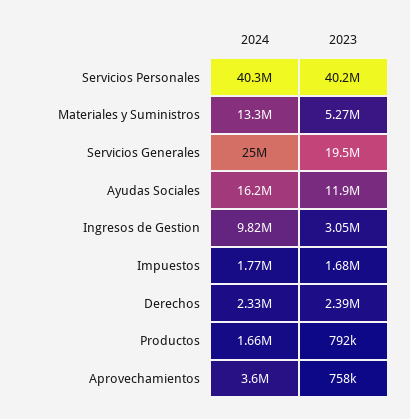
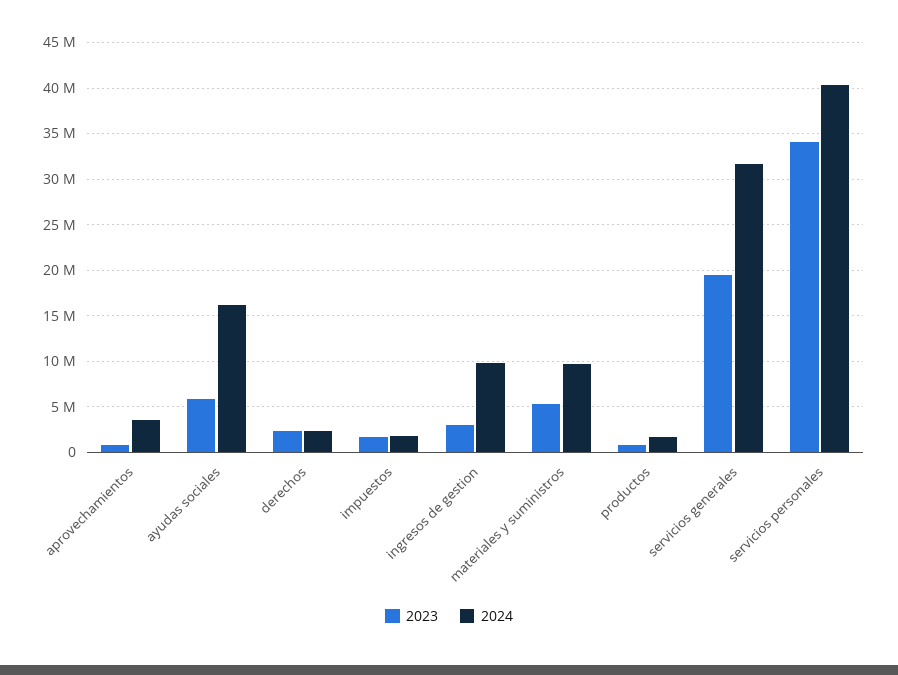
2023, Servicios Personales: 40200000 -> 34000000
2024, Materiales y Suministros: 13300000 -> 10000000
2024, Servicios Generales: 25000000 -> 32000000
2023, Ayudas Sociales: 11900000 -> 6000000

